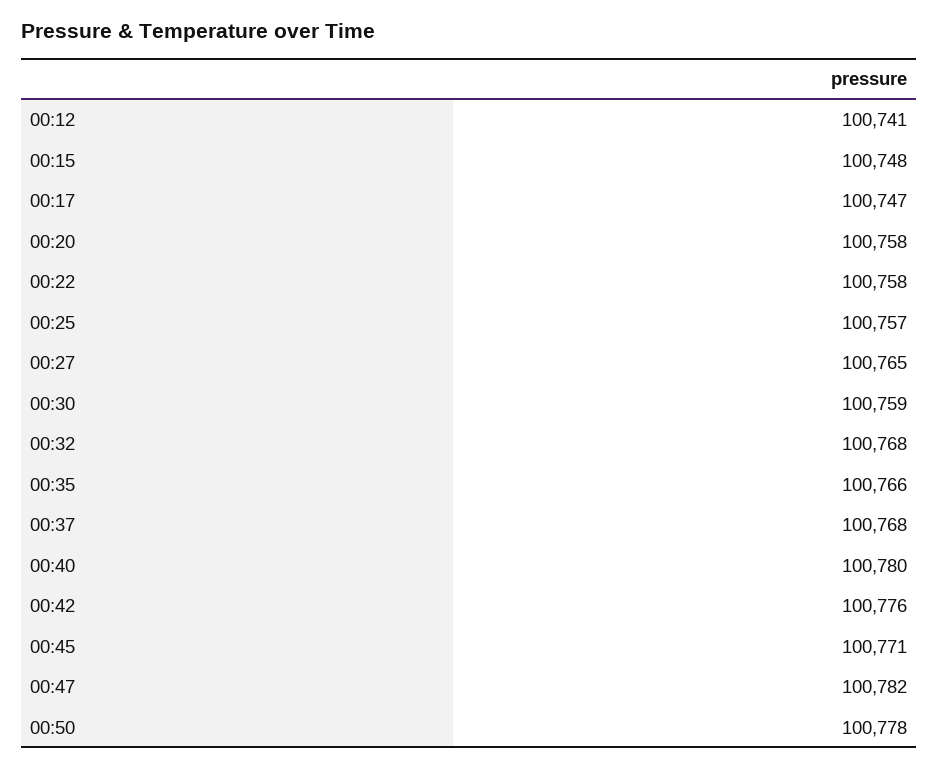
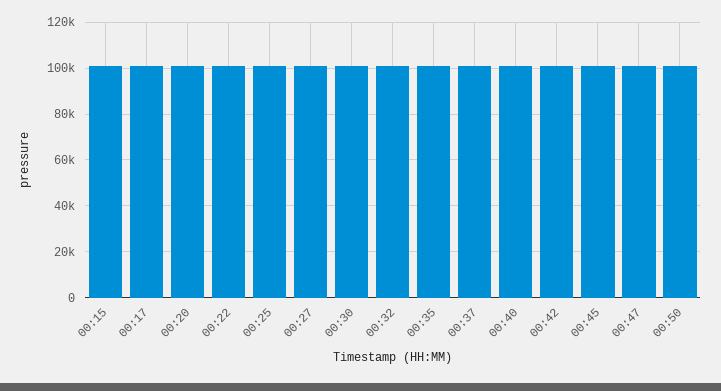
00:12: 100741 -> none

